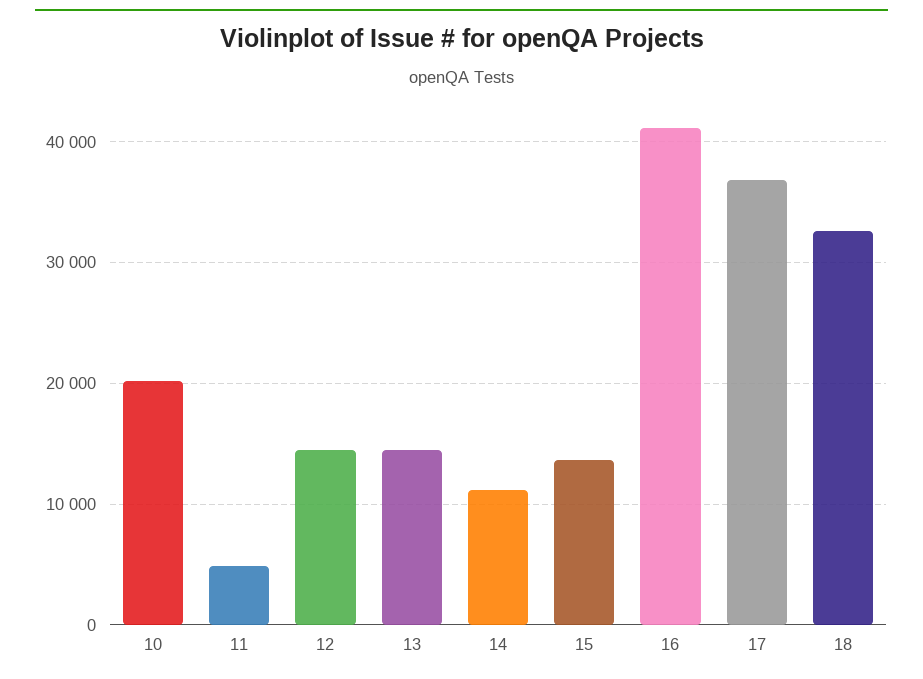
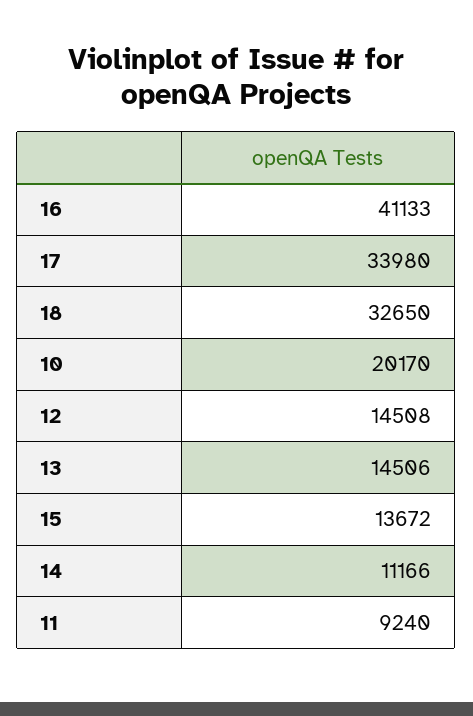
11: 5000 -> 9240
17: 37000 -> 33980

